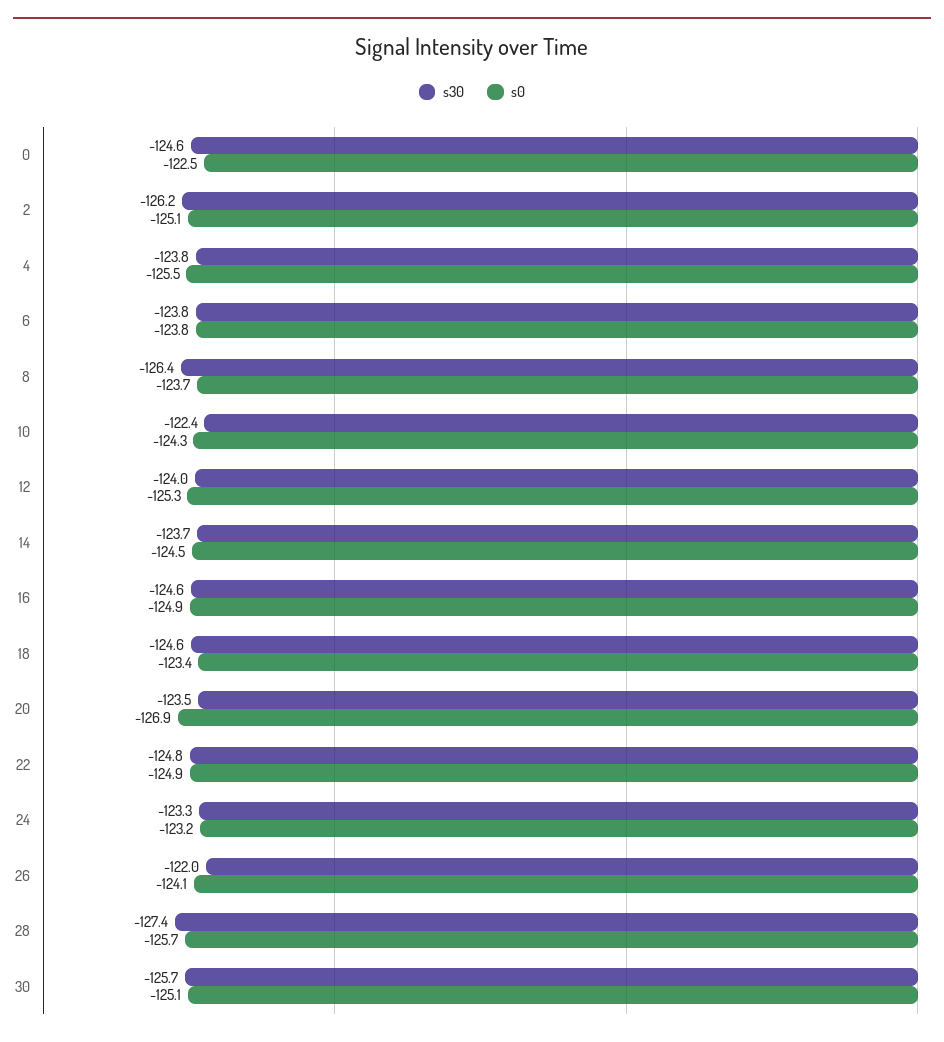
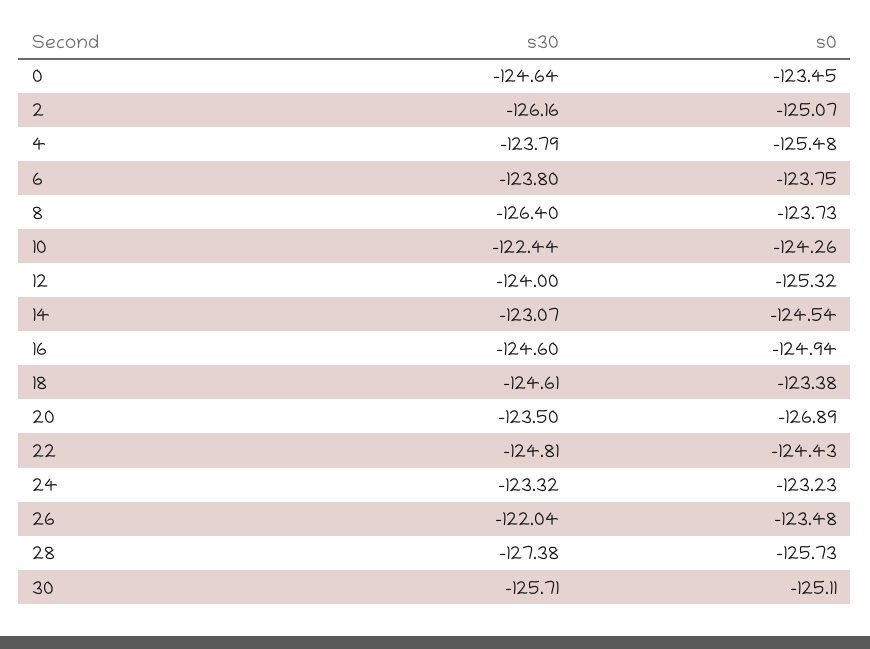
s0, 0: -122.5 -> -123.45
s30, 14: -123.7 -> -123.07
s0, 22: -124.9 -> -124.43
s0, 26: -124.1 -> -123.48

